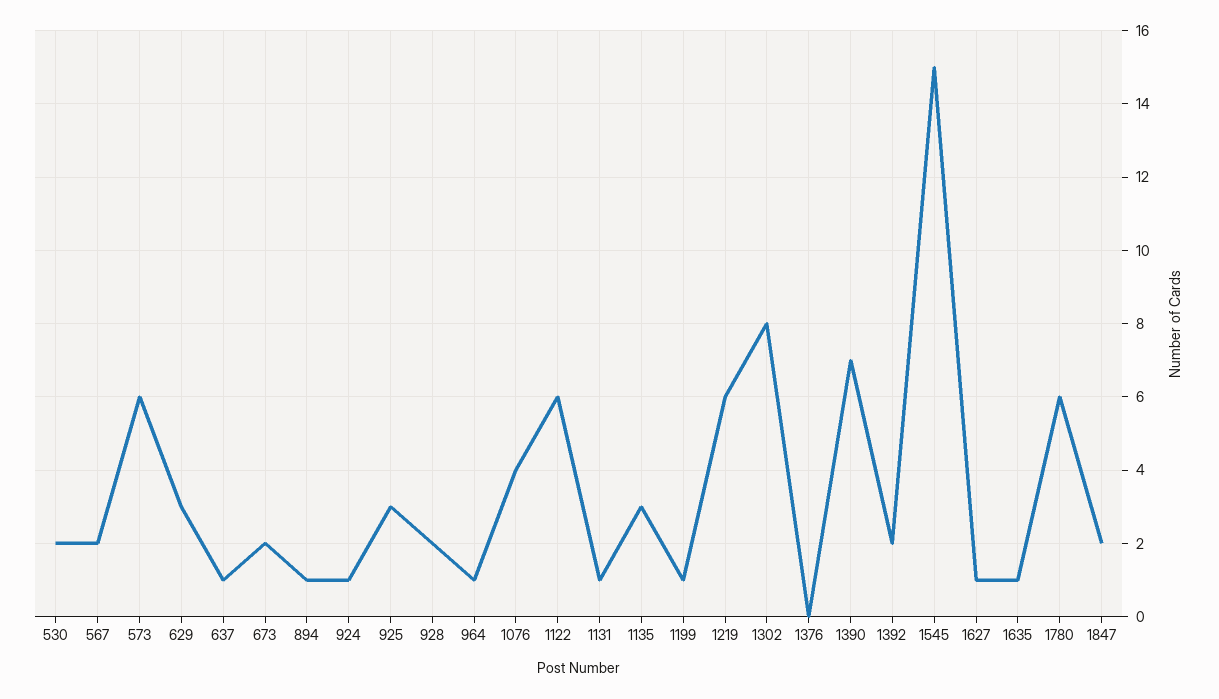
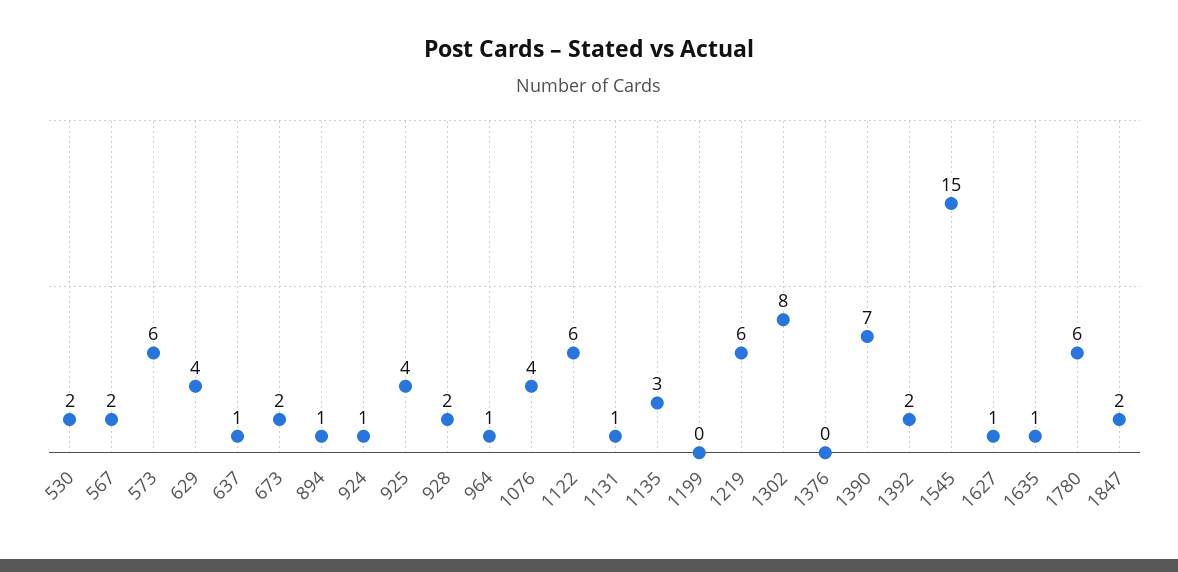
629: 3 -> 4
925: 3 -> 4
1199: 1 -> 0

